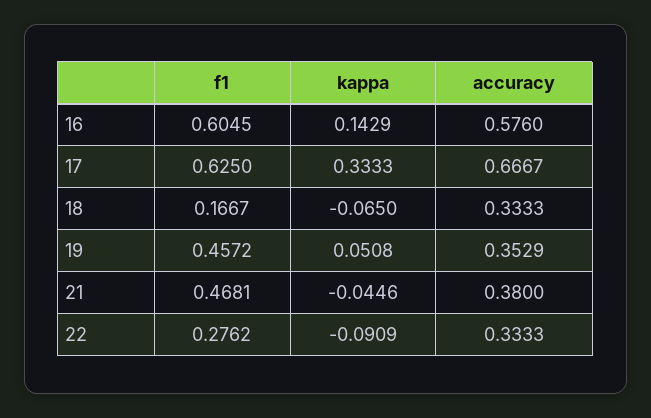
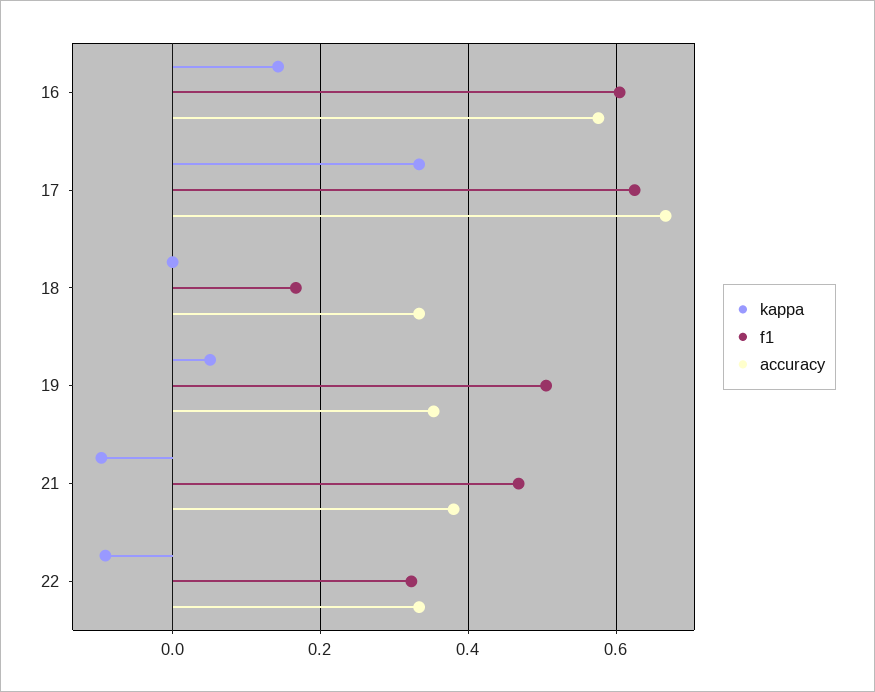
kappa, 18: -0.065 -> 0
f1, 19: 0.4572 -> 0.5
kappa, 21: -0.0446 -> -0.1
f1, 22: 0.2762 -> 0.32

